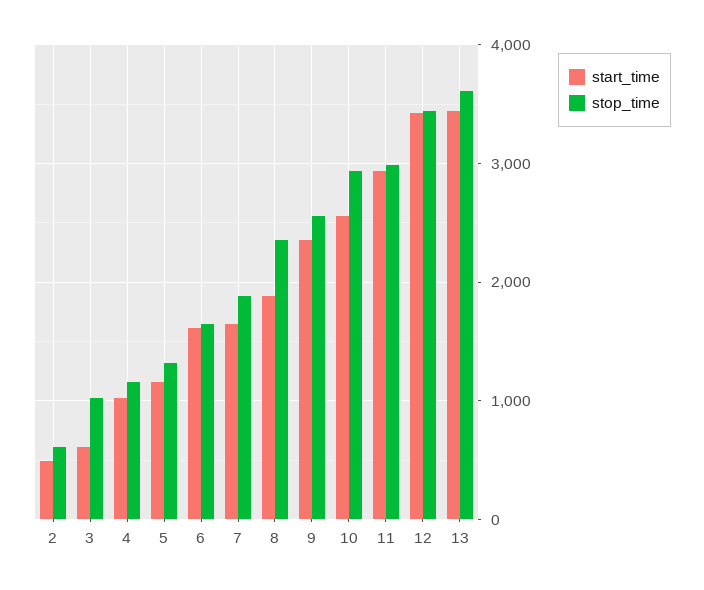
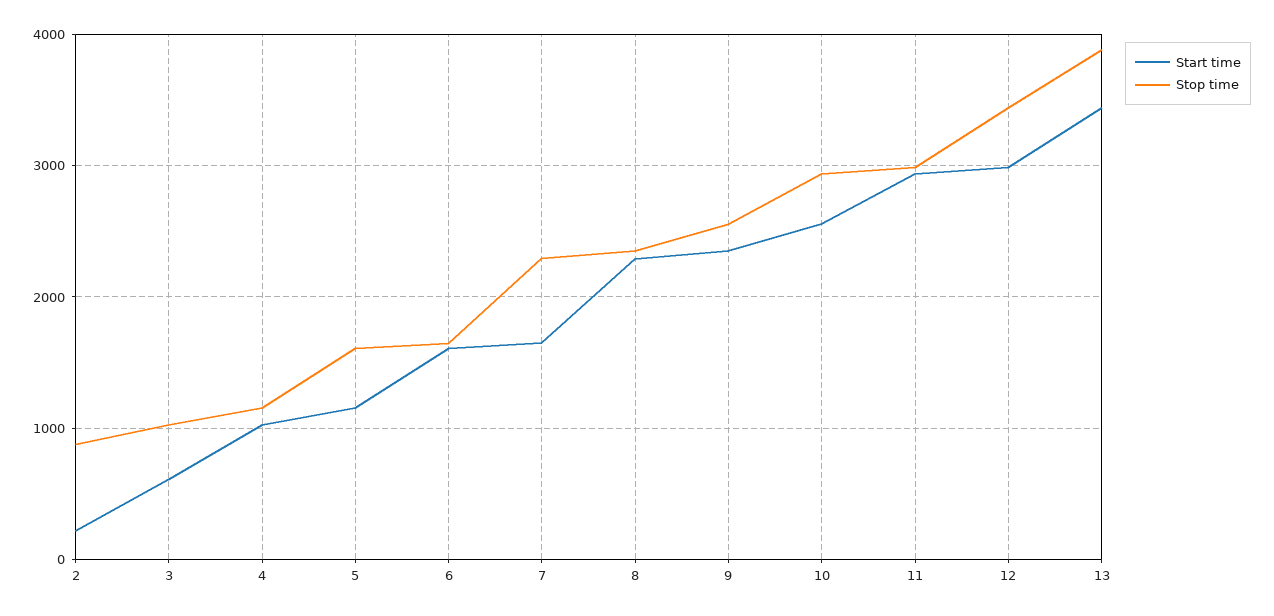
start_time, 2: 500 -> 200
stop_time, 2: 600 -> 900
stop_time, 5: 1300 -> 1600
stop_time, 7: 1900 -> 2300
start_time, 8: 1900 -> 2300
start_time, 12: 3400 -> 3000
stop_time, 13: 3600 -> 3900

